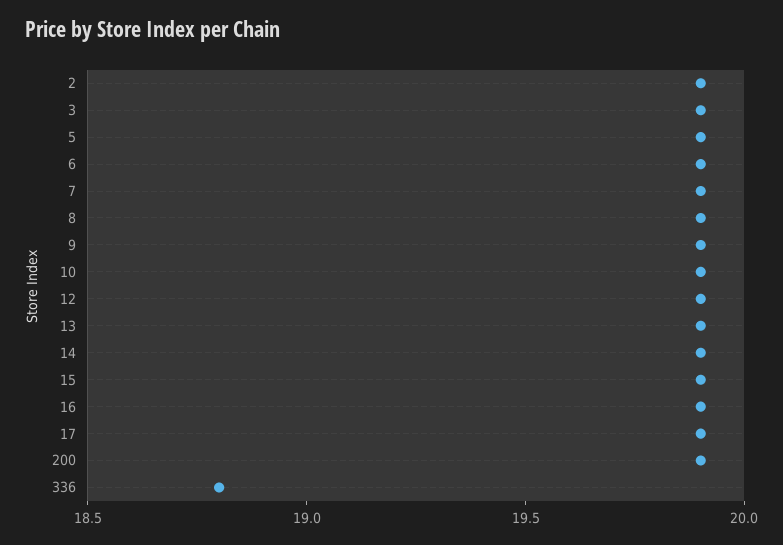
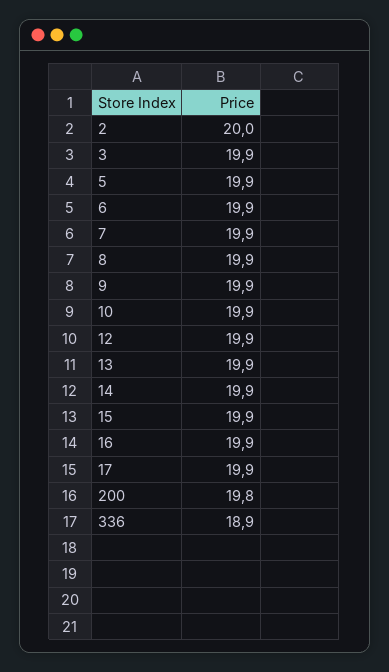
2: 19.9 -> 20
200: 19.9 -> 19.8
336: 18.8 -> 18.9

